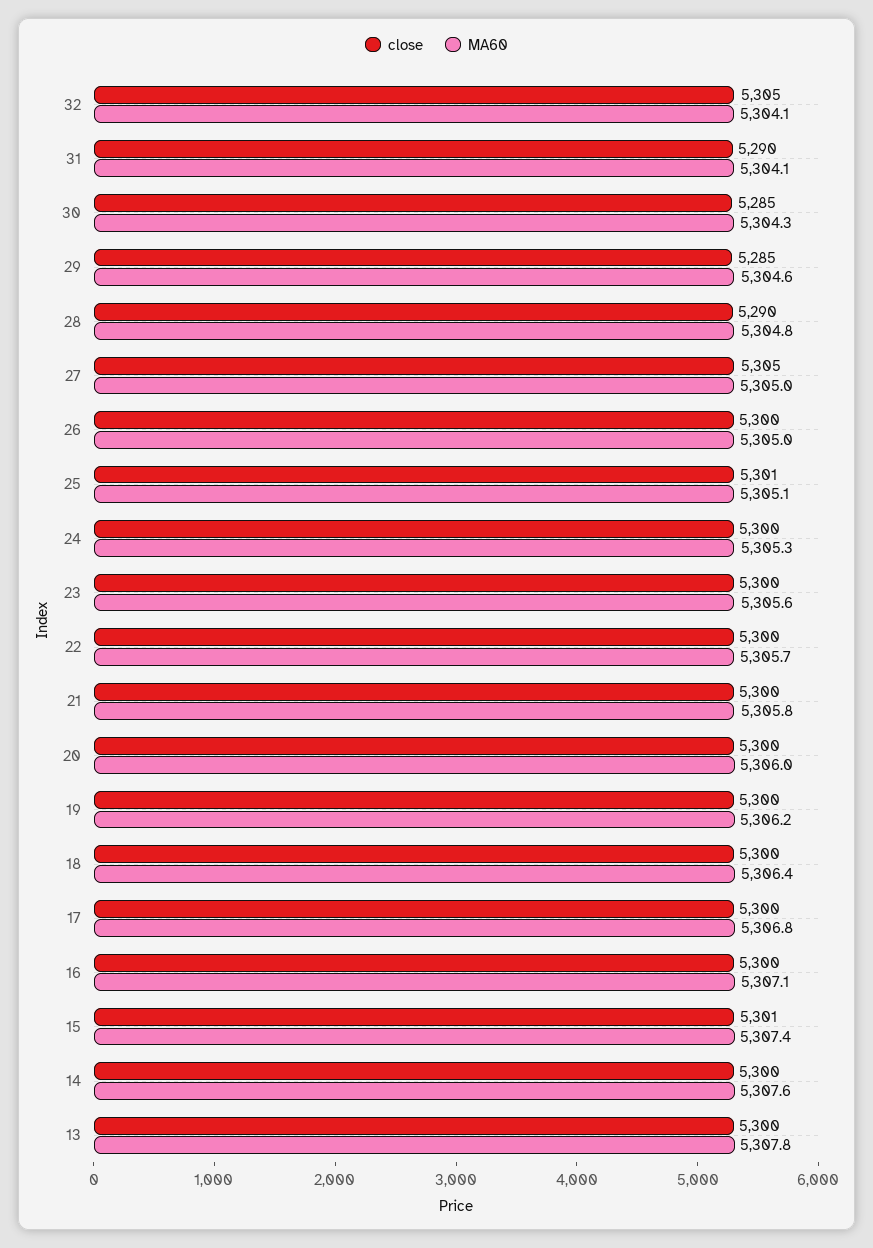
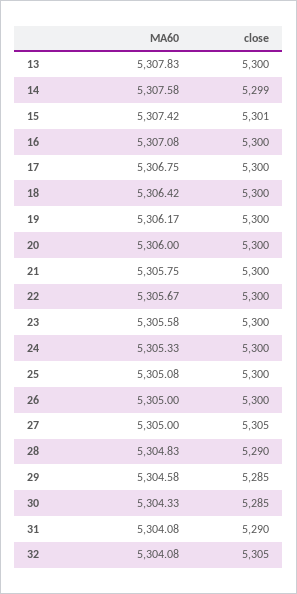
close, 25: 5301 -> 5300
close, 14: 5300 -> 5299

